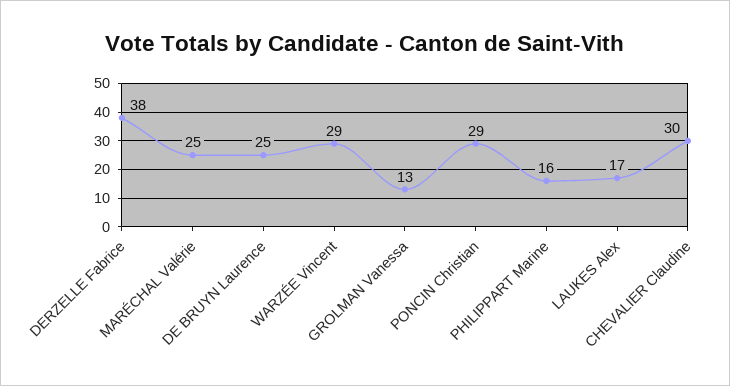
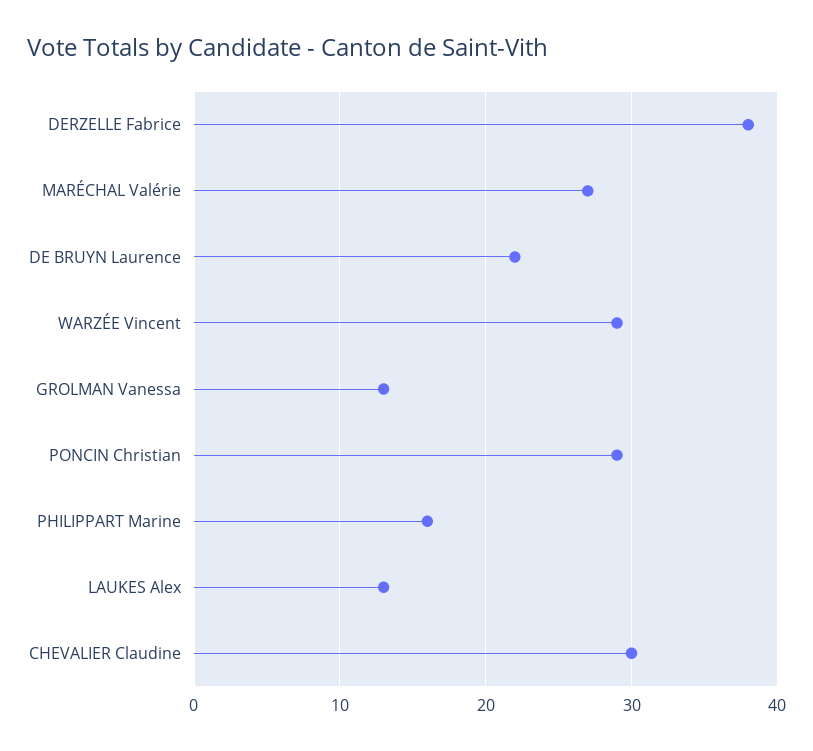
MARÉCHAL Valérie: 25 -> 27
DE BRUYN Laurence: 25 -> 22
LAUKES Alex: 17 -> 13

